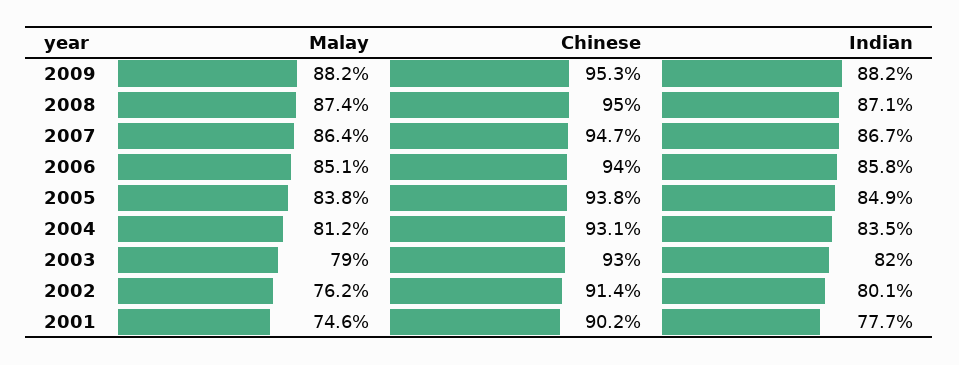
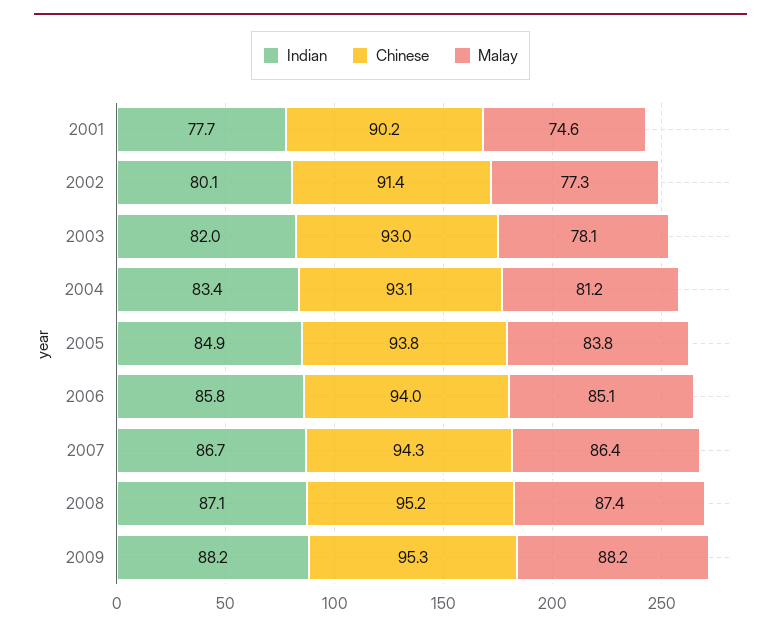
Chinese, 2008: 95 -> 95.2
Chinese, 2007: 94.7 -> 94.3
Indian, 2004: 83.5 -> 83.4
Malay, 2003: 79 -> 78.1
Malay, 2002: 76.2 -> 77.3

